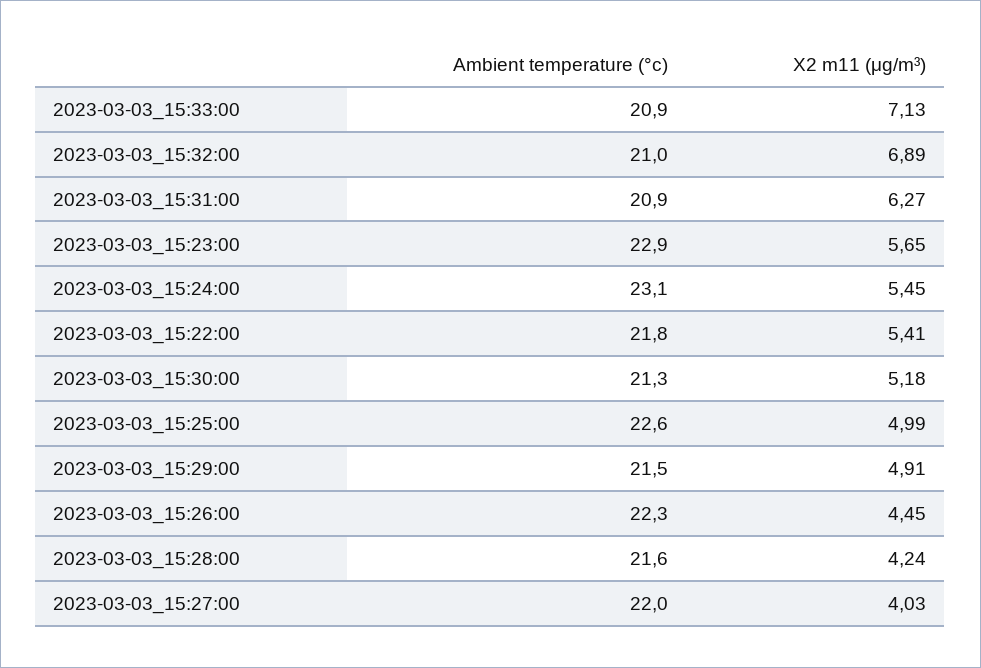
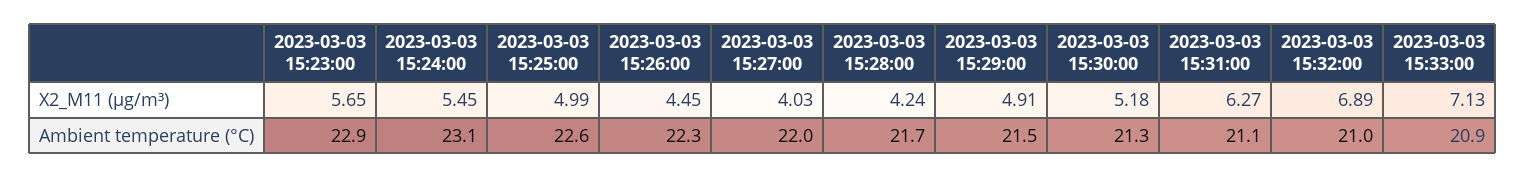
Ambient temperature (°c), 2023-03-03_15:31:00: 20.9 -> 21.1
Ambient temperature (°c), 2023-03-03_15:22:00: 21.8 -> none
X2 m11 (μg/m³), 2023-03-03_15:22:00: 5.41 -> none
Ambient temperature (°c), 2023-03-03_15:28:00: 21.6 -> 21.7

